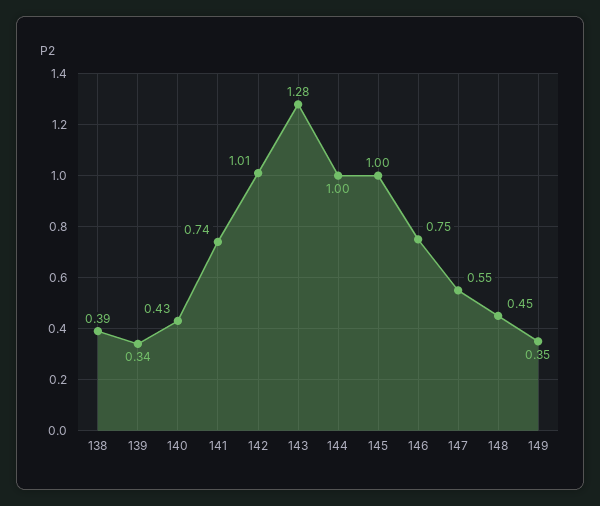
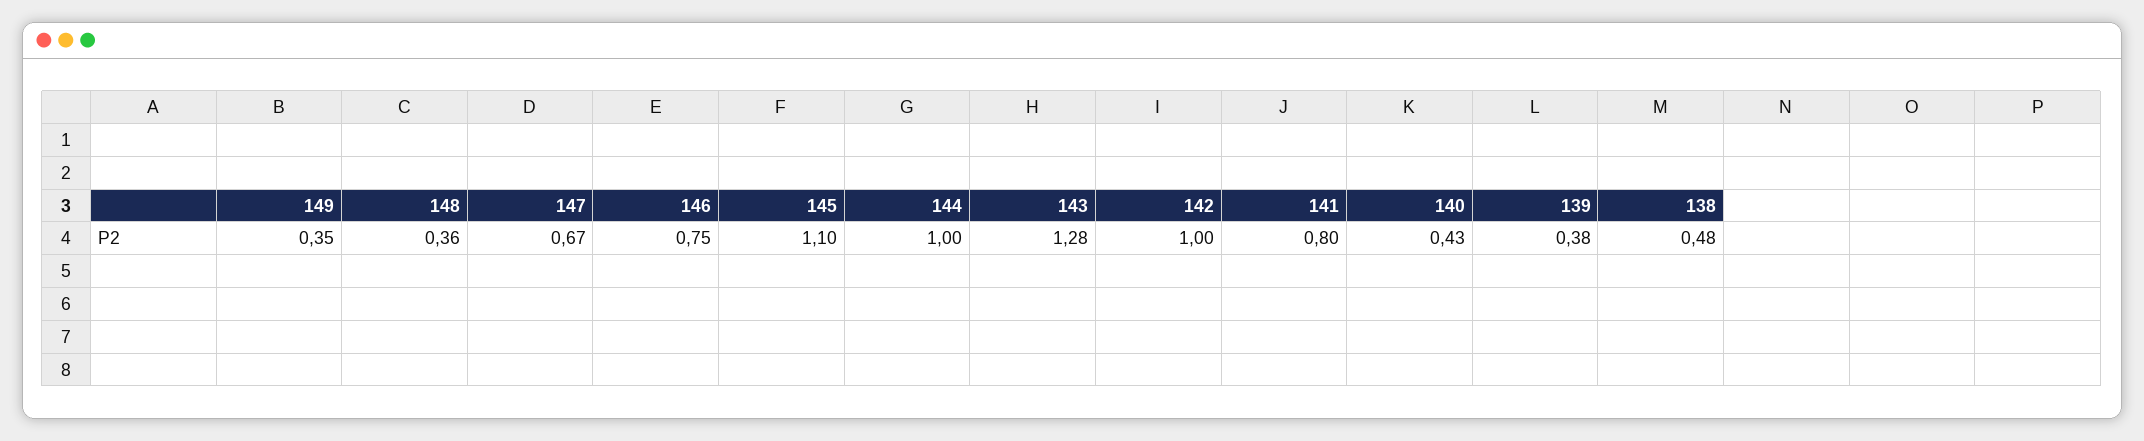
138: 0.39 -> 0.48
139: 0.34 -> 0.38
141: 0.74 -> 0.8
142: 1.01 -> 1
145: 1 -> 1.1
147: 0.55 -> 0.67
148: 0.45 -> 0.36

